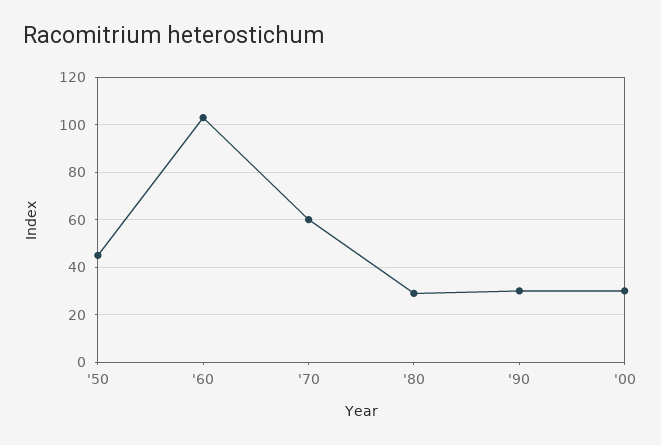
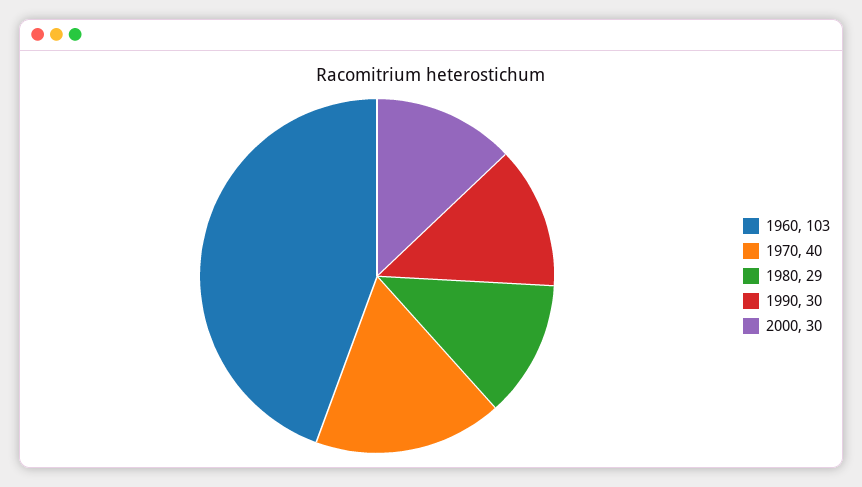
'50: 45 -> none
'70: 60 -> 40

